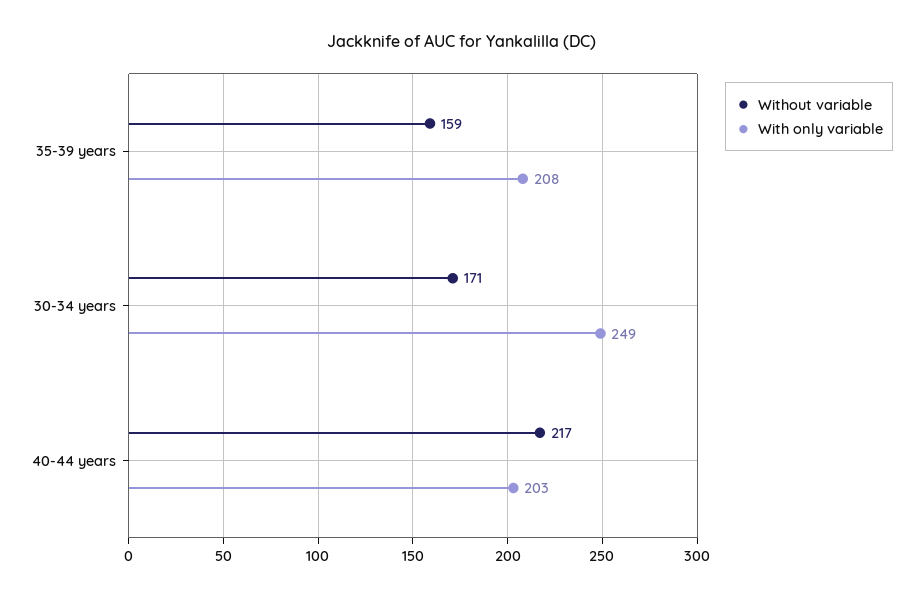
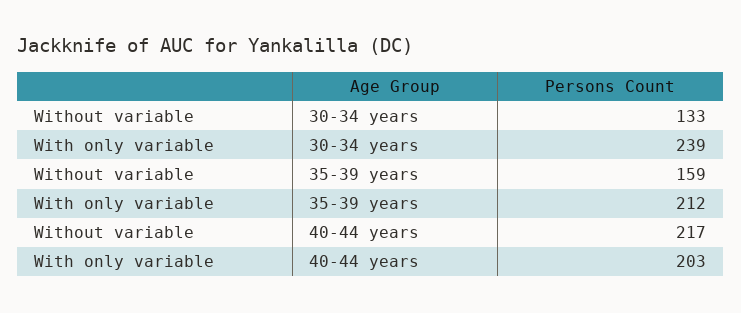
With only variable, 35-39 years: 208 -> 212
Without variable, 30-34 years: 171 -> 133
With only variable, 30-34 years: 249 -> 239

